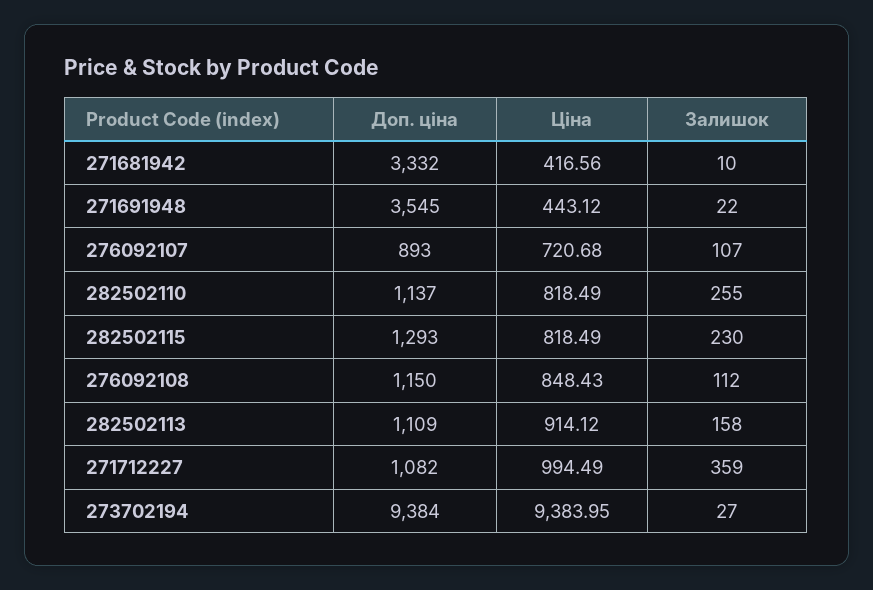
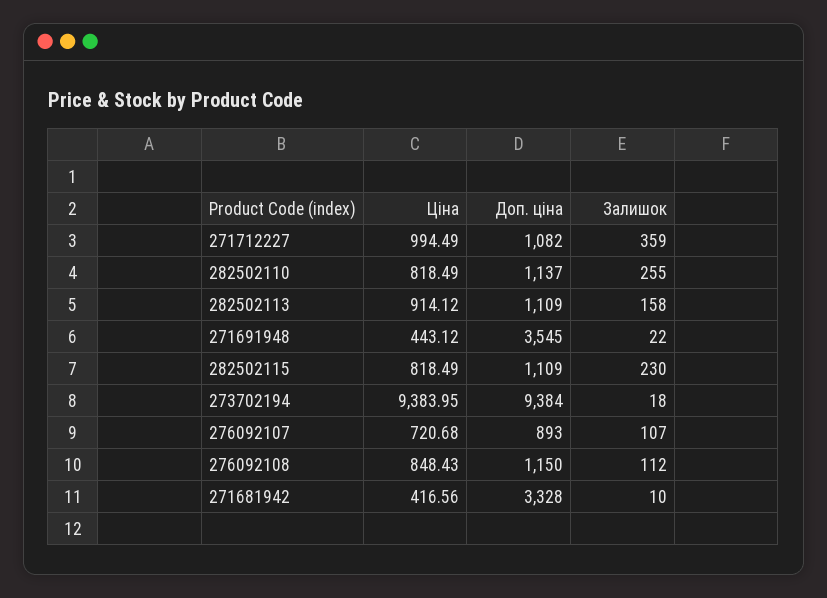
Доп. ціна, 271681942: 3332 -> 3328
Доп. ціна, 282502115: 1293 -> 1109
Залишок, 273702194: 27 -> 18

